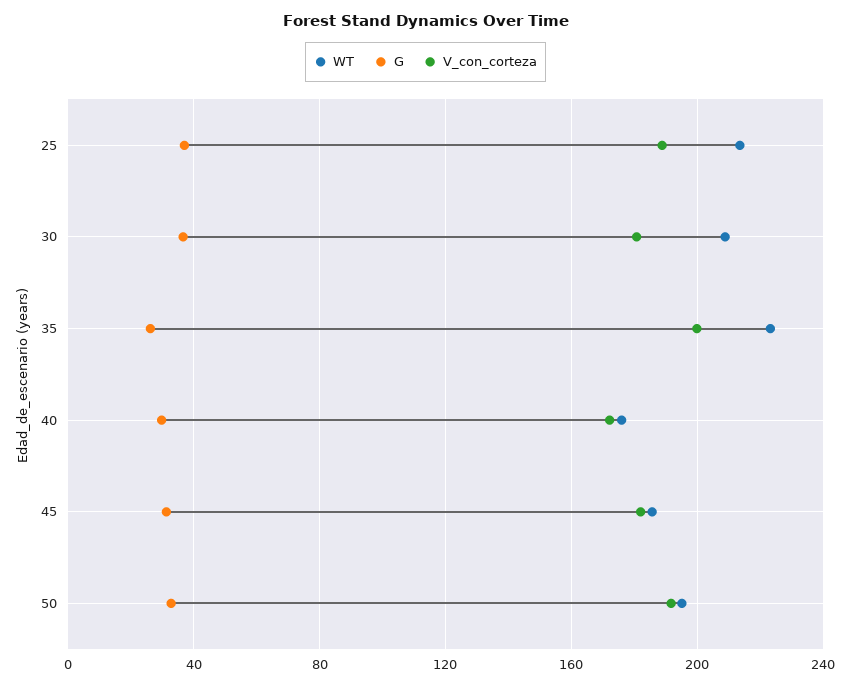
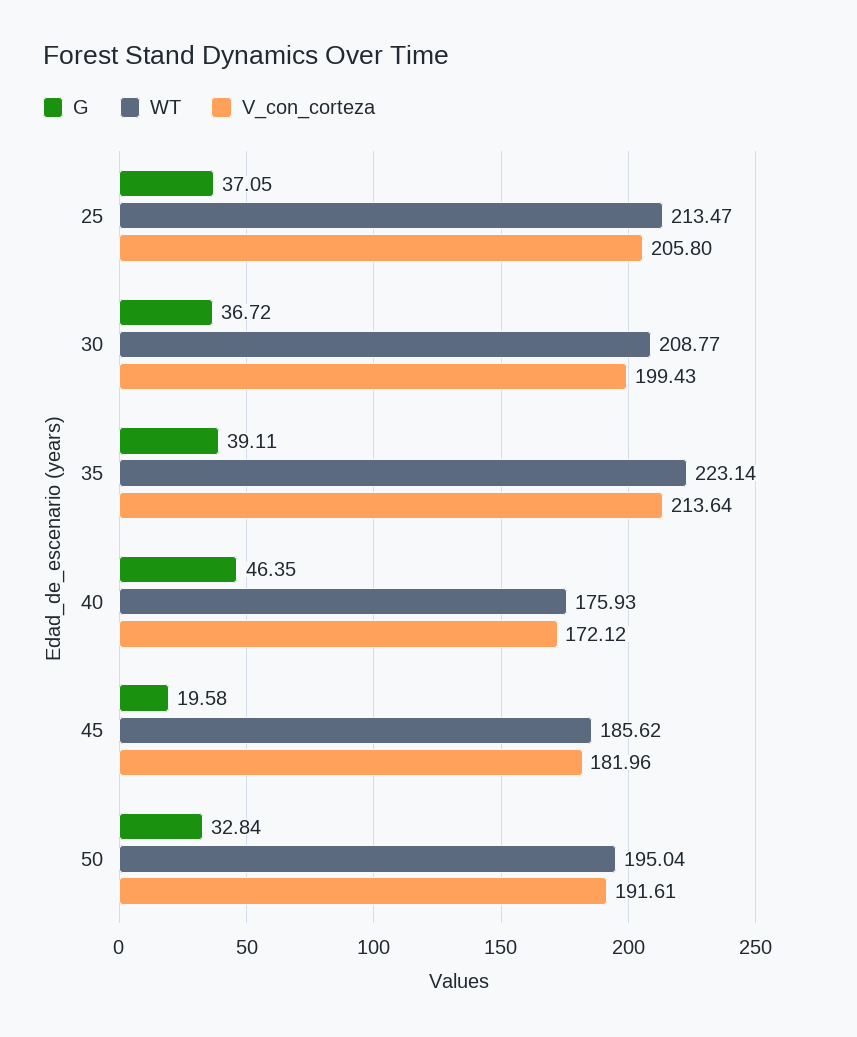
V_con_corteza, 25: 190 -> 205.8
V_con_corteza, 30: 180 -> 199.43
G, 35: 25 -> 39.11
V_con_corteza, 35: 200 -> 213.64
G, 40: 30 -> 46.35
G, 45: 30 -> 19.58

